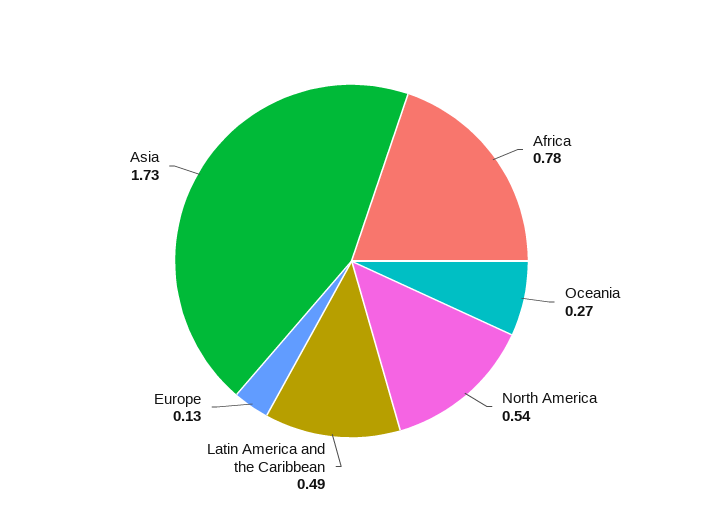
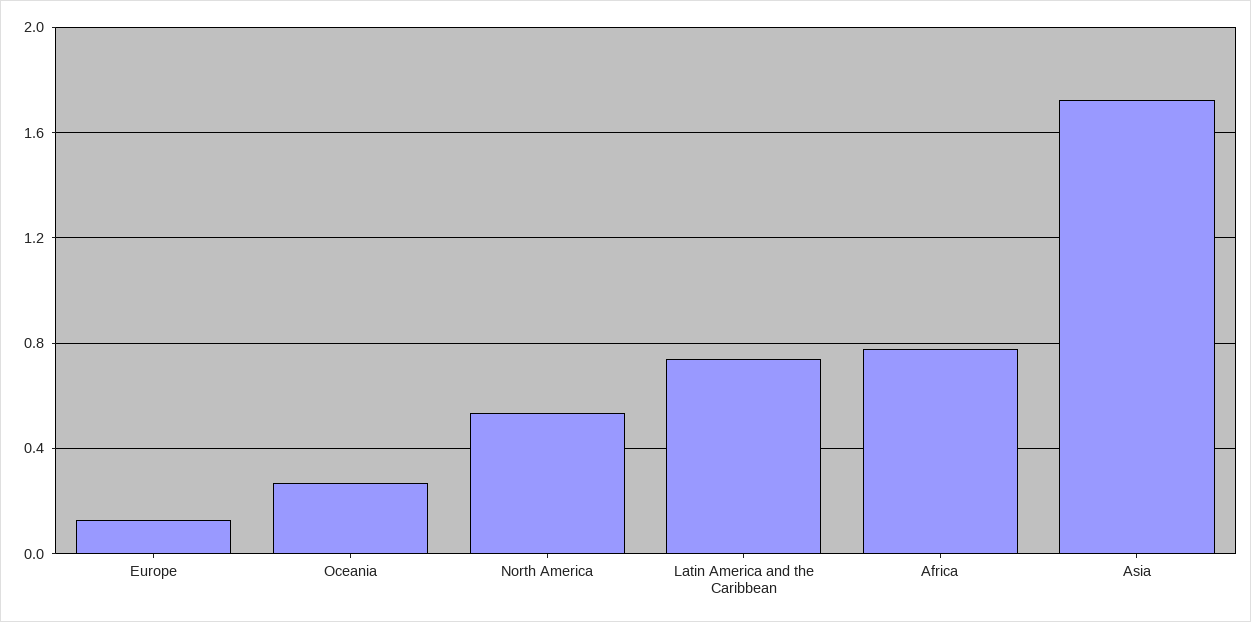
Latin America and the Caribbean: 0.49 -> 0.75

